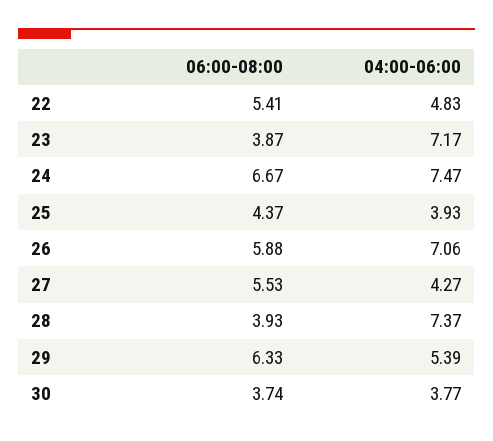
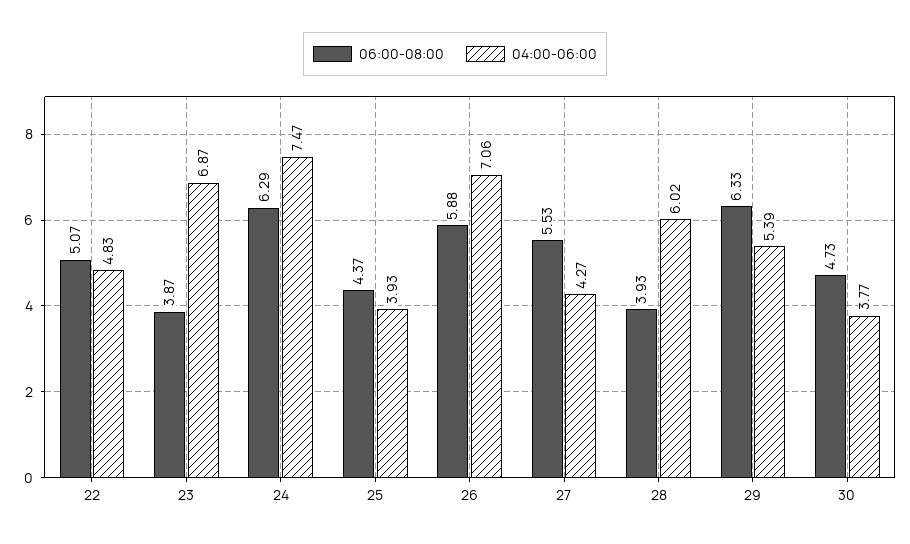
06:00-08:00, 22: 5.41 -> 5.07
04:00-06:00, 23: 7.17 -> 6.87
06:00-08:00, 24: 6.67 -> 6.29
04:00-06:00, 28: 7.37 -> 6.02
06:00-08:00, 30: 3.74 -> 4.73

